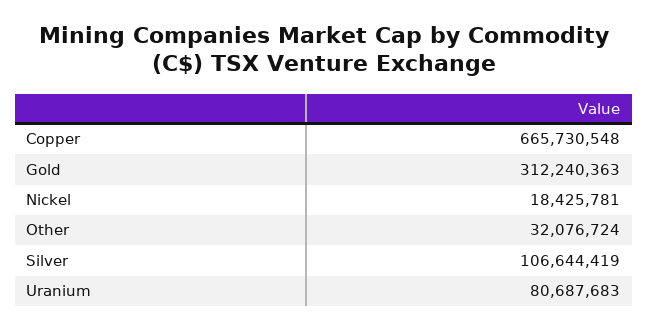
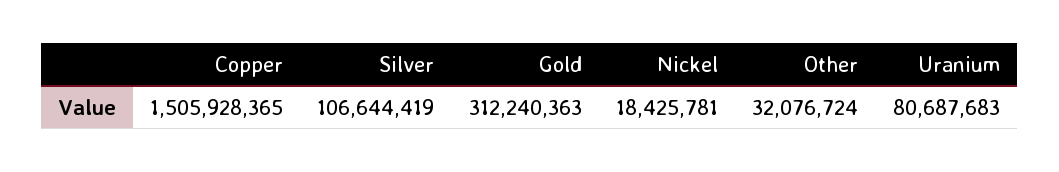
Copper: 665730548 -> 1505928365

